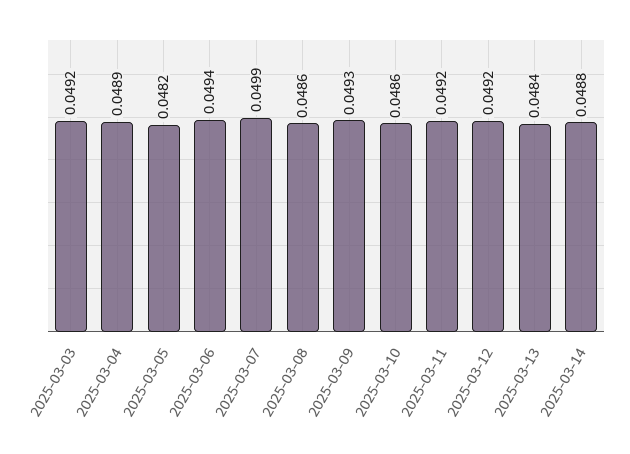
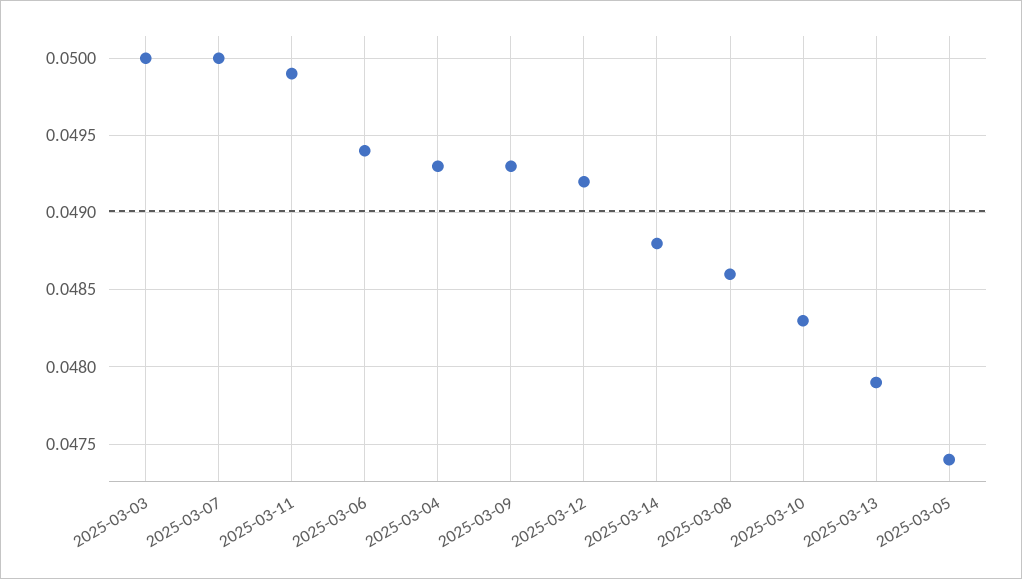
2025-03-03: 0.0492 -> 0.05
2025-03-04: 0.0489 -> 0.0493
2025-03-05: 0.0482 -> 0.0474
2025-03-07: 0.0499 -> 0.05
2025-03-10: 0.0486 -> 0.0483
2025-03-11: 0.0492 -> 0.0499
2025-03-13: 0.0484 -> 0.0479

